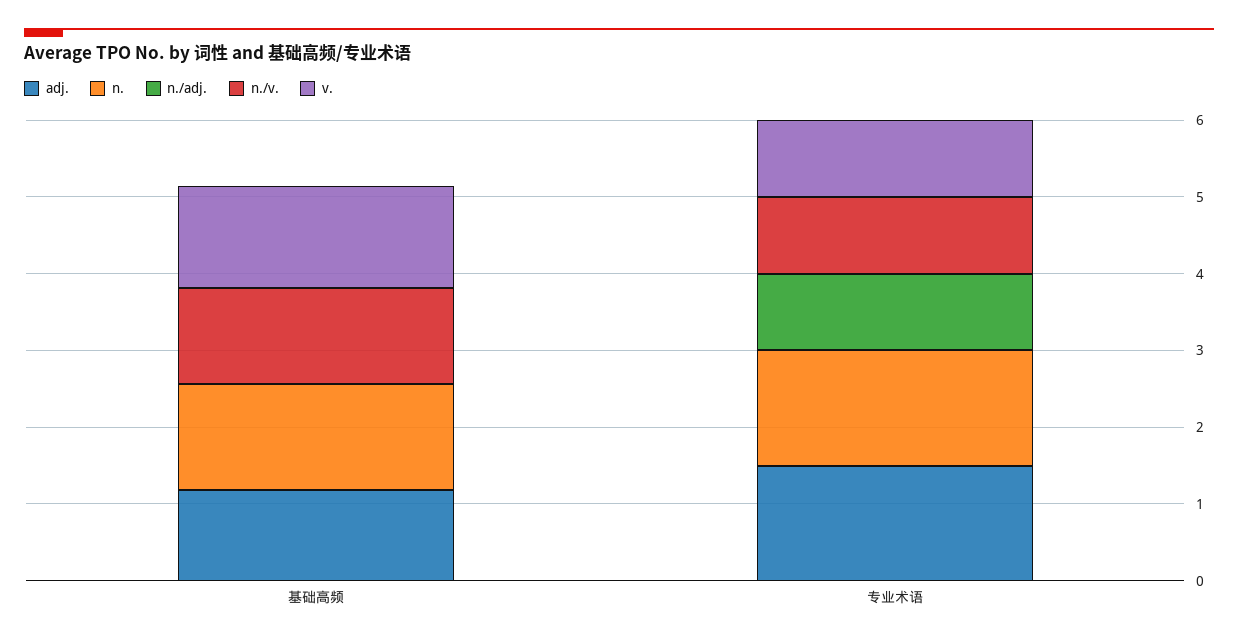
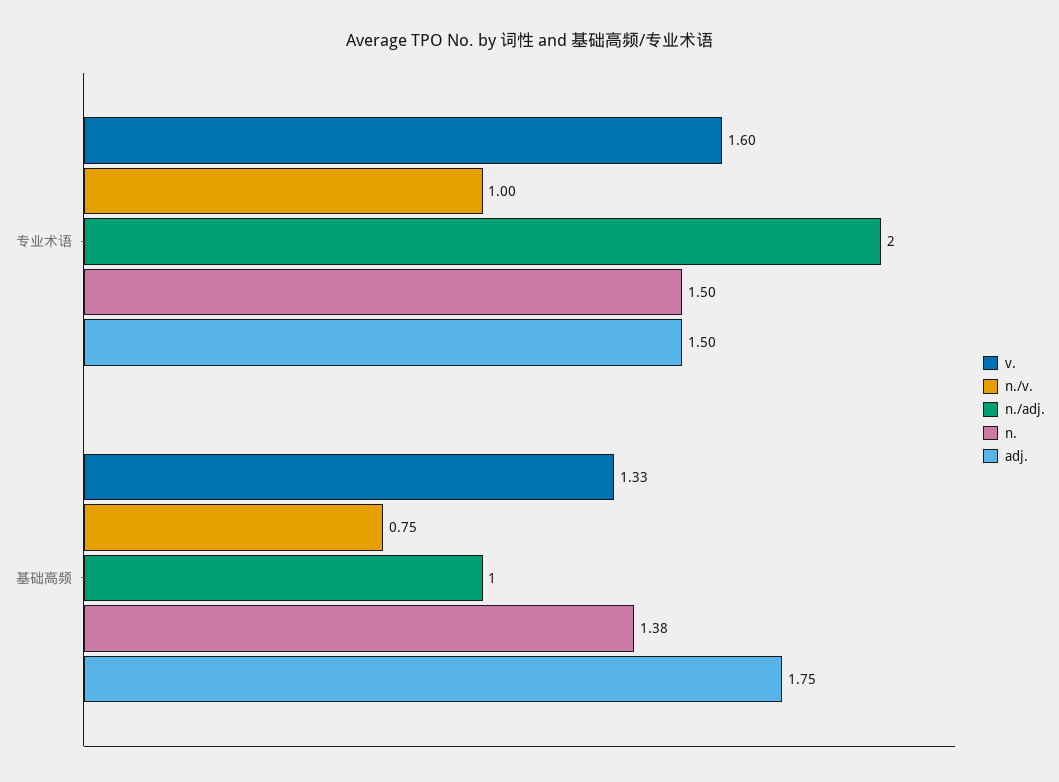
adj., 基础高频: 1.2 -> 1.75
n./adj., 基础高频: 0 -> 1
n./v., 基础高频: 1.2 -> 0.75
n./adj., 专业术语: 1 -> 2
v., 专业术语: 1 -> 1.6

